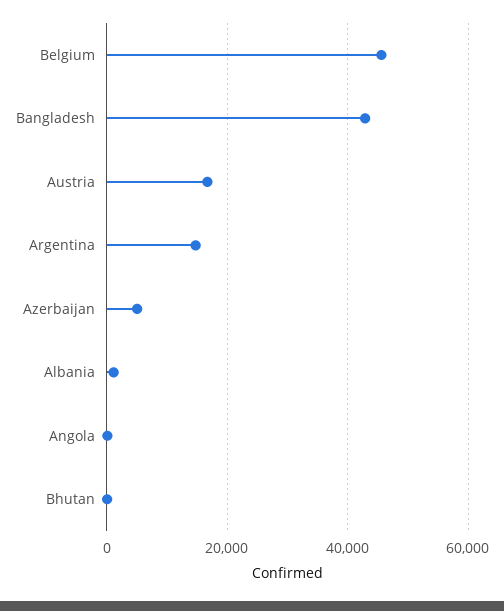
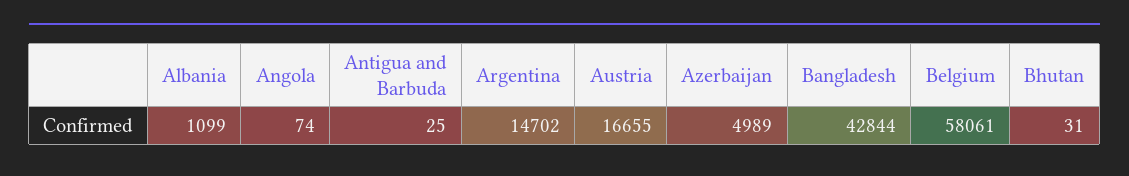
Belgium: 46000 -> 58061
Antigua and Barbuda: none -> 25

